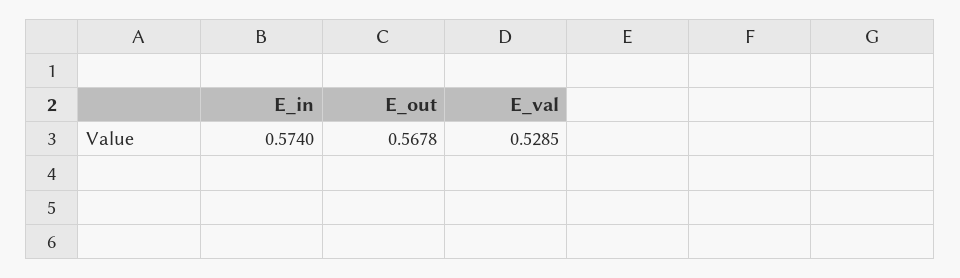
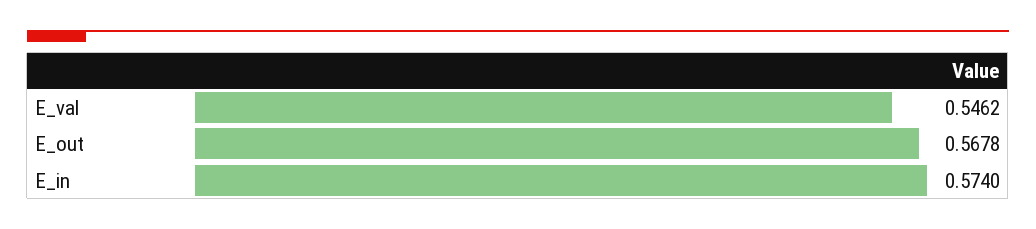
E_val: 0.5285 -> 0.5462

